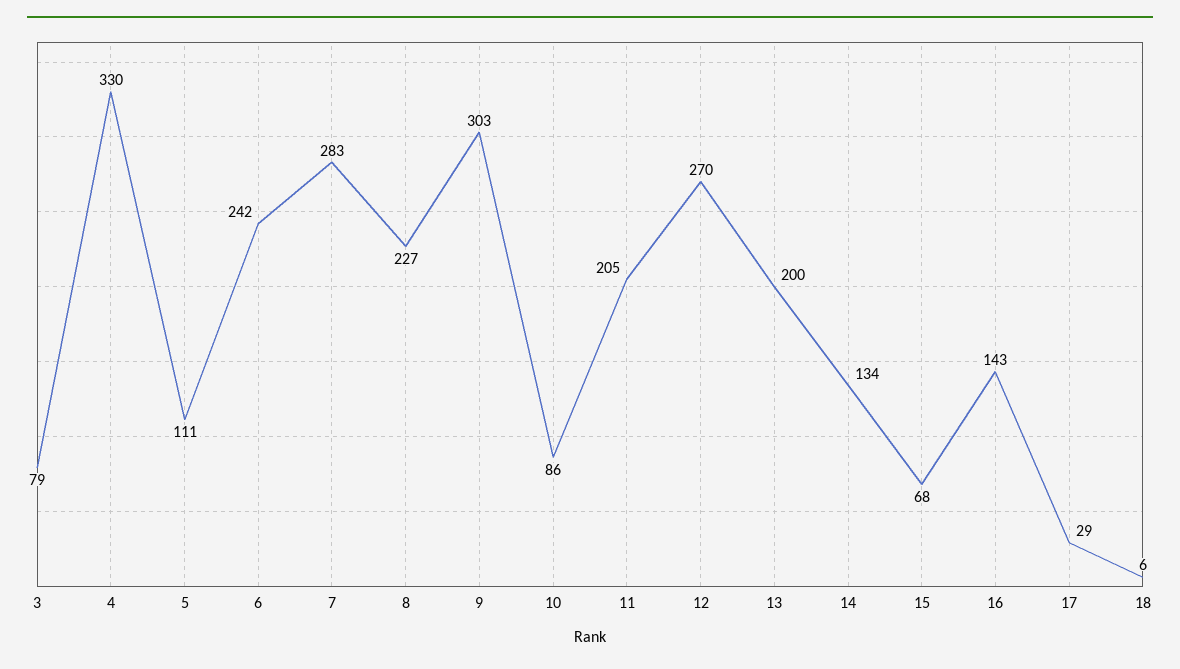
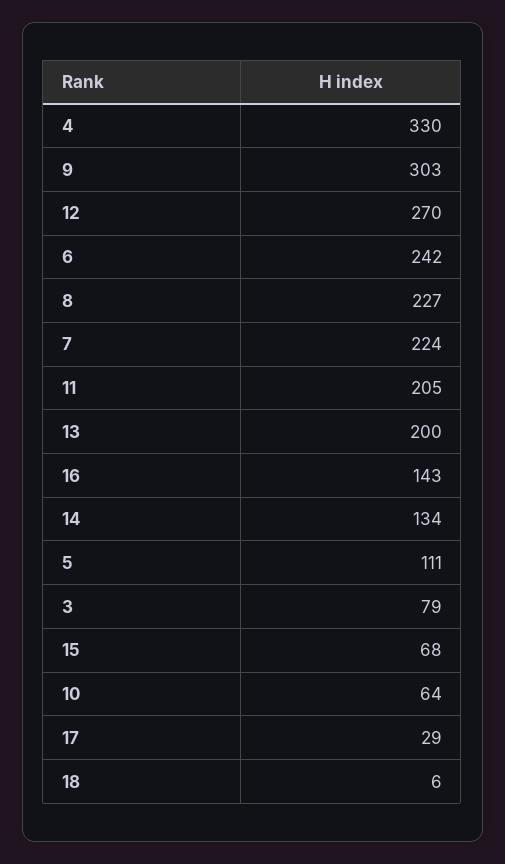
7: 283 -> 224
10: 86 -> 64

